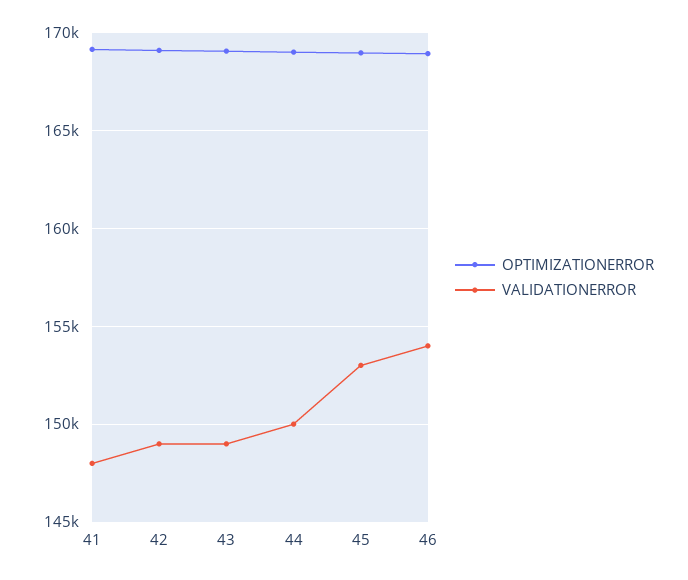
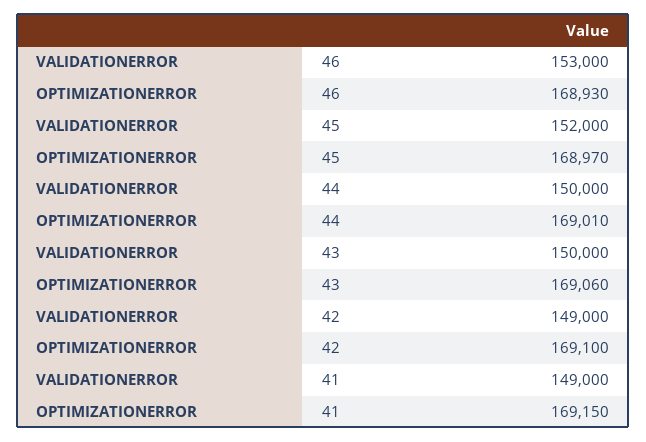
VALIDATIONERROR, 41: 148000 -> 149000
VALIDATIONERROR, 43: 149000 -> 150000
VALIDATIONERROR, 45: 153000 -> 152000
VALIDATIONERROR, 46: 154000 -> 153000

